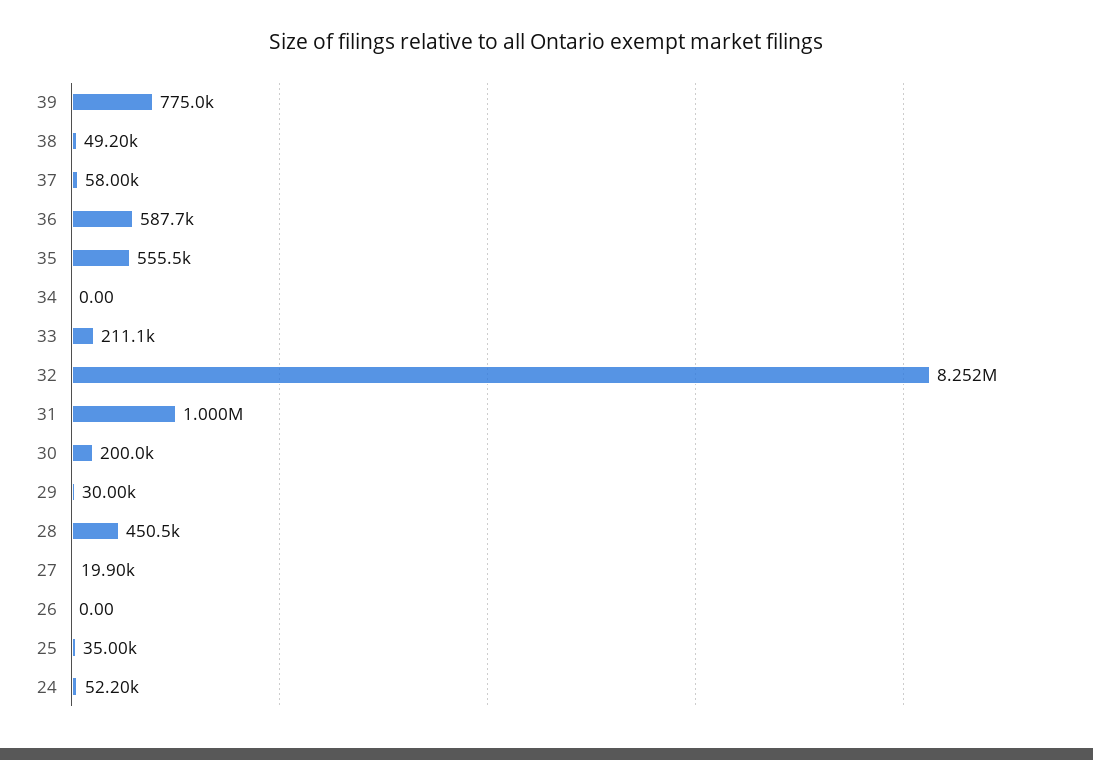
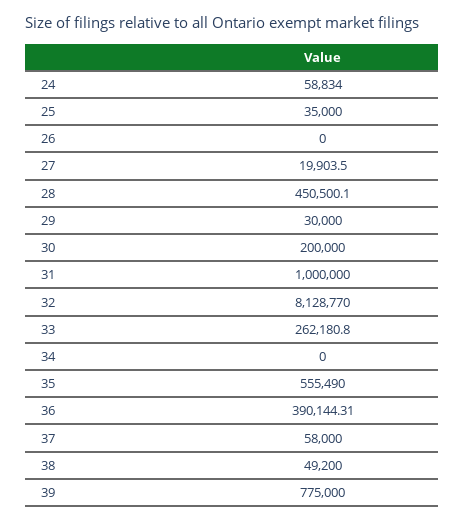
36: 587700 -> 390144.31
33: 211100 -> 262180.8
32: 8252000 -> 8128770
24: 52200 -> 58834

